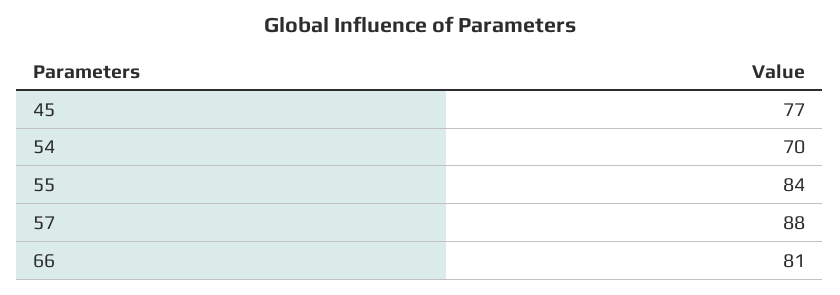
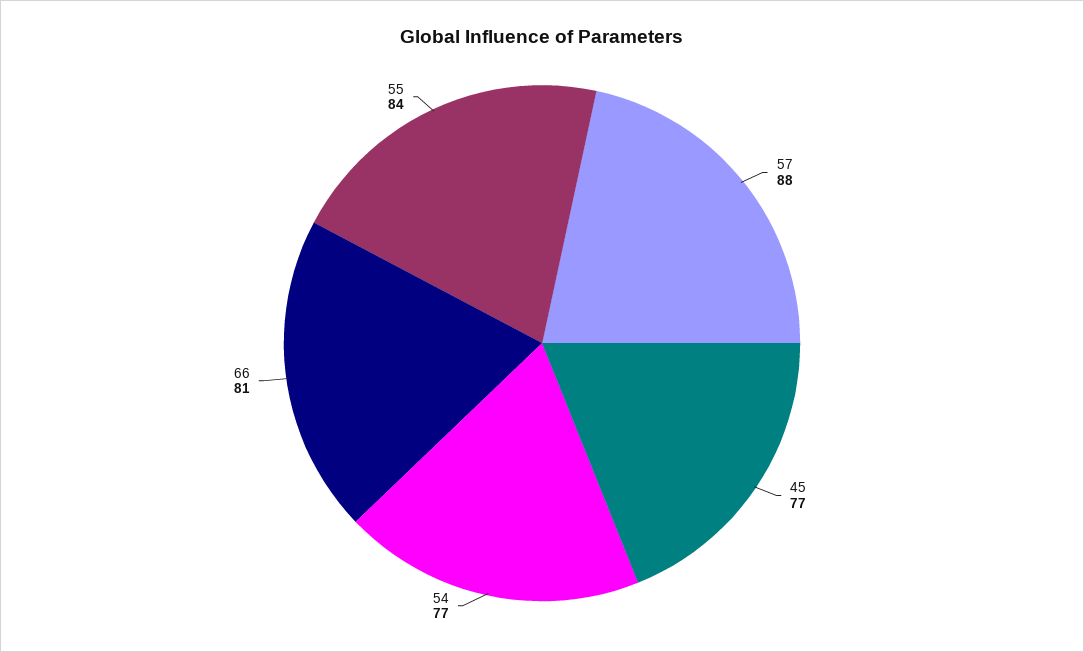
54: 70 -> 77

